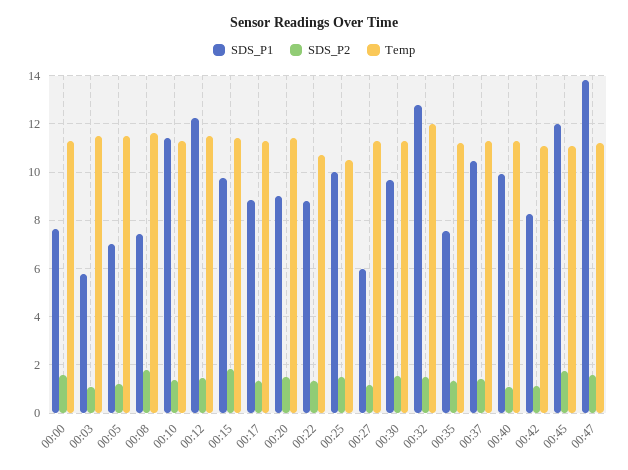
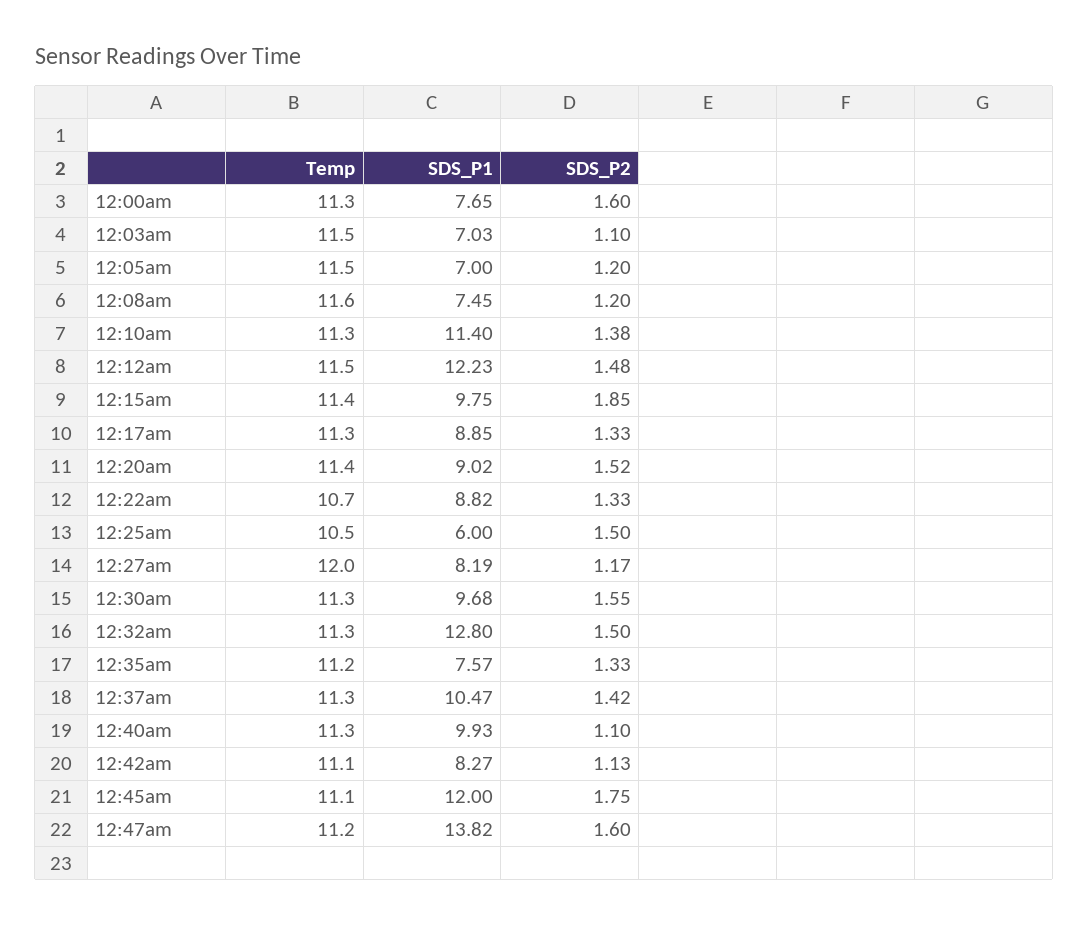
SDS_P1, 00:03: 5.75 -> 7.03
SDS_P2, 00:08: 1.75 -> 1.2
SDS_P1, 00:25: 10 -> 6
SDS_P1, 00:27: 6 -> 8.19
Temp, 00:27: 11.25 -> 12
Temp, 00:32: 12 -> 11.3

